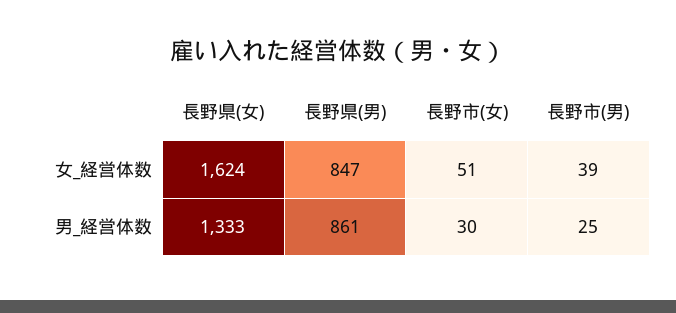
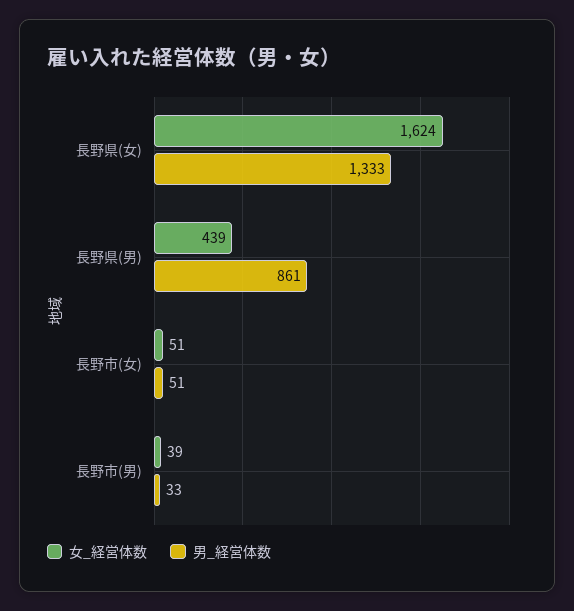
女_経営体数, 長野県(男): 847 -> 439
男_経営体数, 長野市(女): 30 -> 51
男_経営体数, 長野市(男): 25 -> 33

